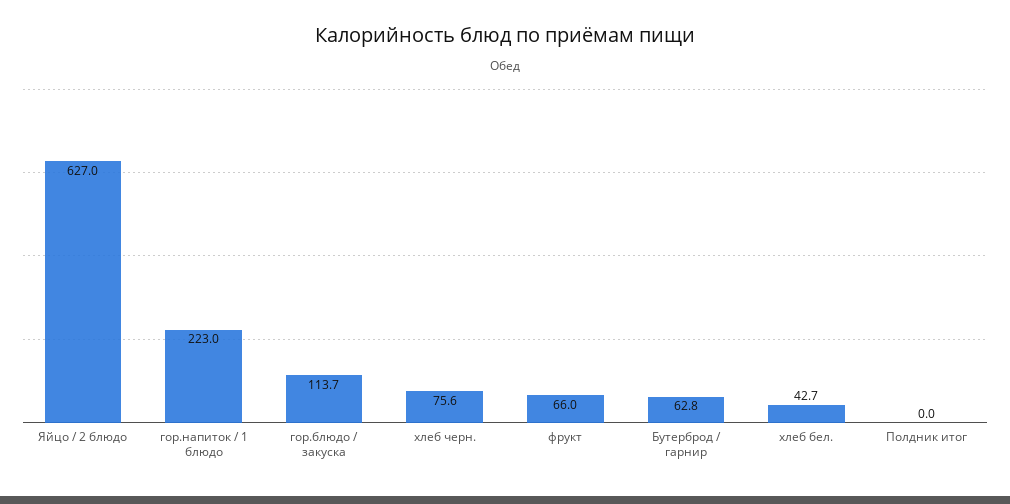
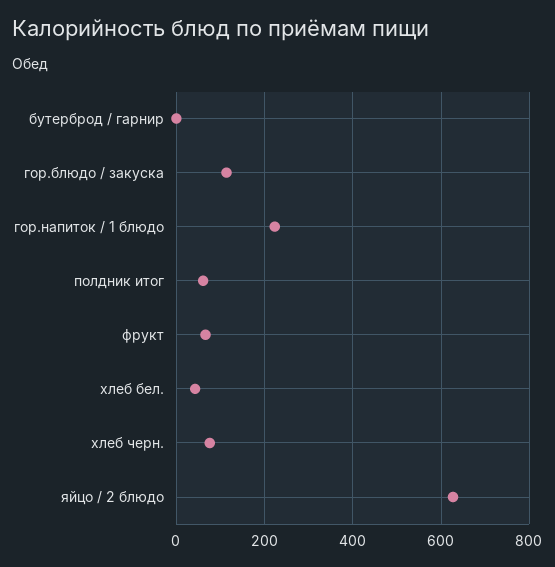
Бутерброд / гарнир: 62.8 -> 0
Полдник итог: 0 -> 60

